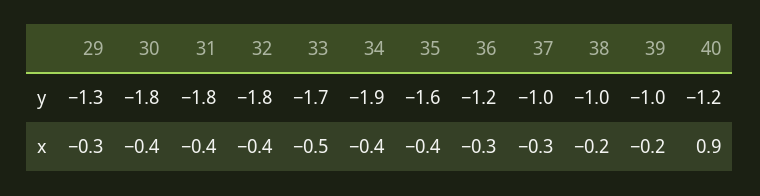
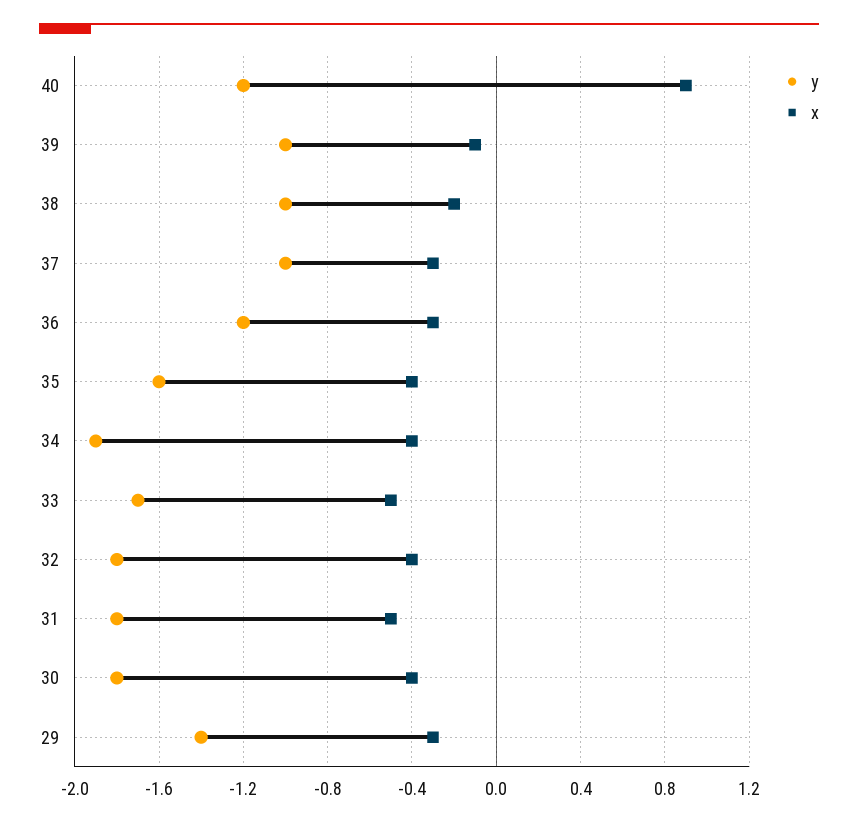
y, 29: -1.3 -> -1.4
x, 31: -0.4 -> -0.5
x, 39: -0.2 -> -0.1

